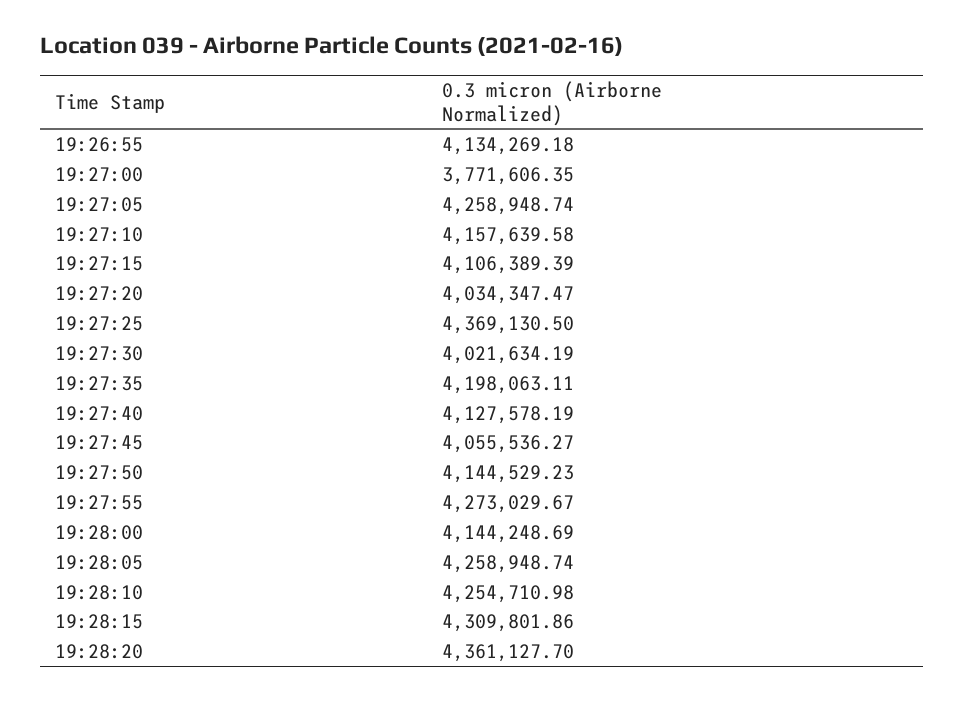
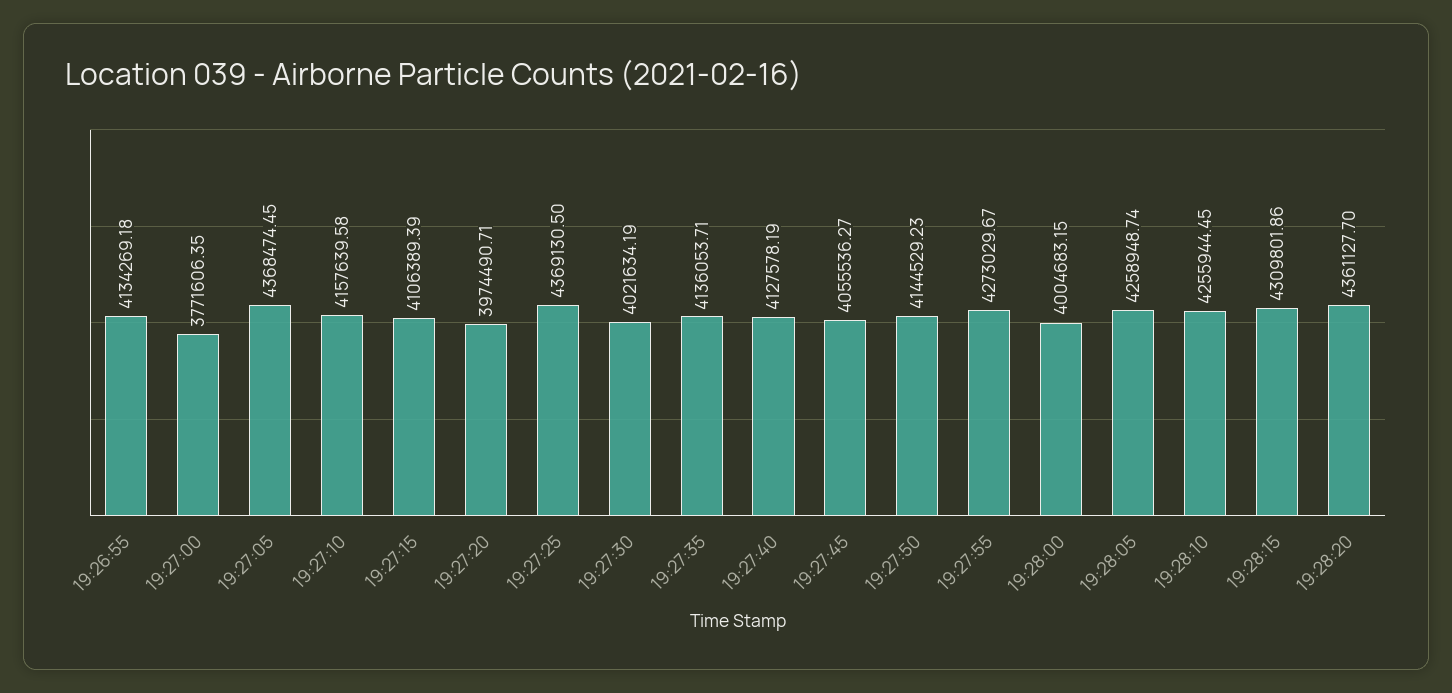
19:27:05: 4258948.74 -> 4368474.45
19:27:20: 4034347.47 -> 3974490.71
19:27:35: 4198063.11 -> 4136053.71
19:28:00: 4144248.69 -> 4004683.15
19:28:10: 4254710.98 -> 4255944.45

